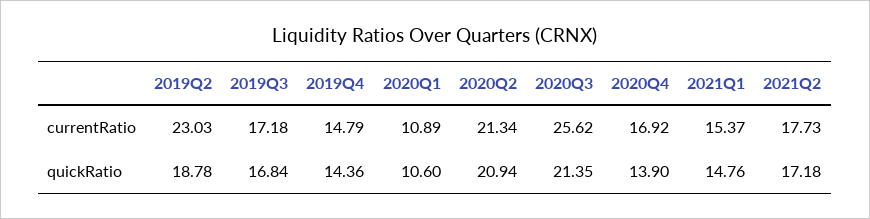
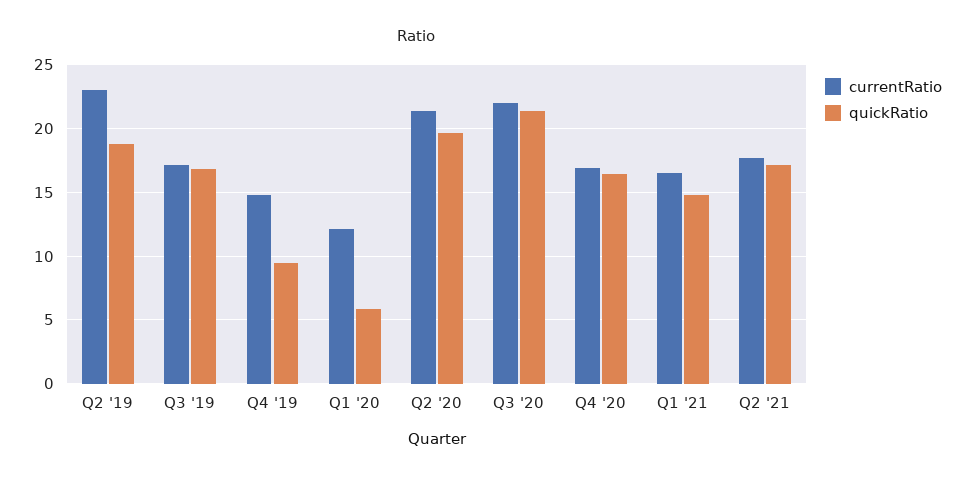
currentRatio, 2020Q1: 10.89 -> 12
currentRatio, 2020Q3: 25.62 -> 22
currentRatio, 2021Q1: 15.37 -> 16.5
quickRatio, 2019Q4: 14.36 -> 9.5
quickRatio, 2020Q1: 10.6 -> 6
quickRatio, 2020Q2: 20.94 -> 19.5
quickRatio, 2020Q4: 13.9 -> 16.5

